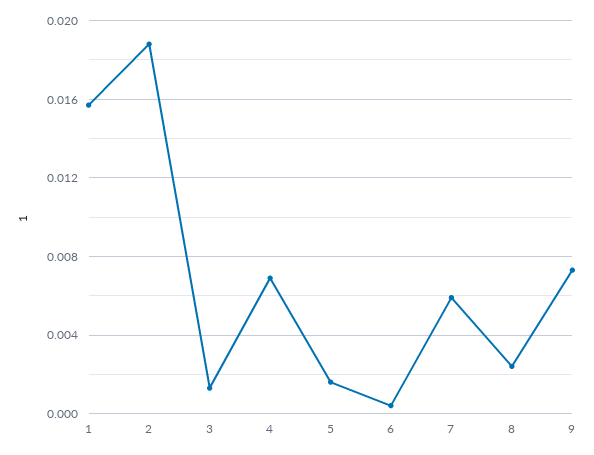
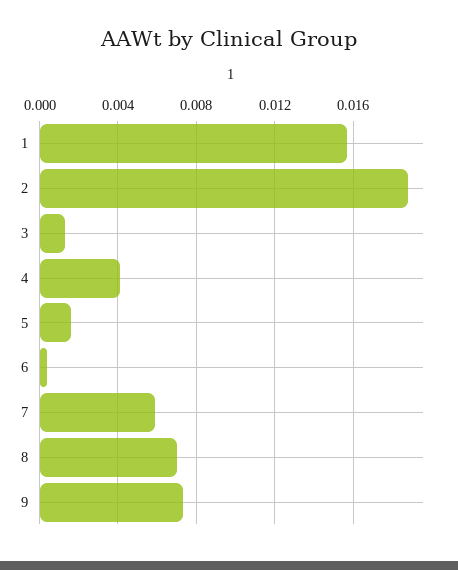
4: 0.007 -> 0.004
8: 0.0025 -> 0.007

